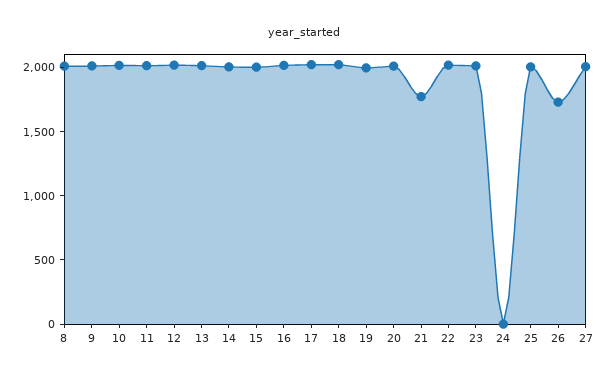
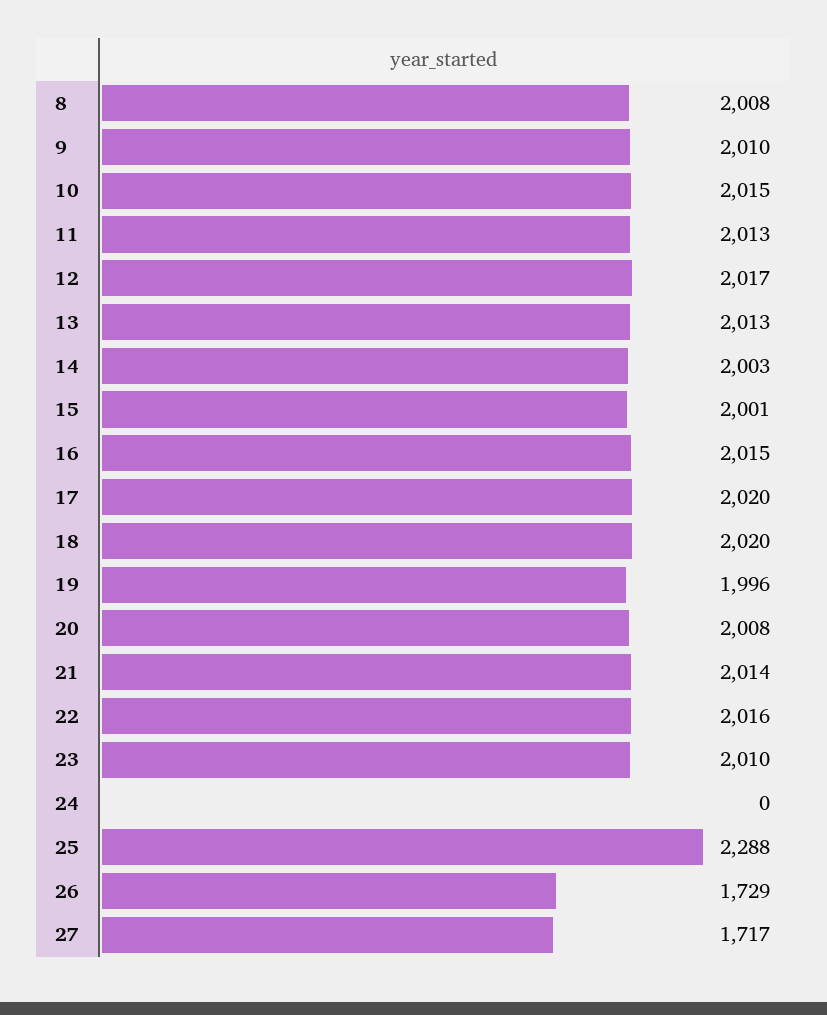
21: 1800 -> 2014
25: 2000 -> 2288
27: 2000 -> 1717

